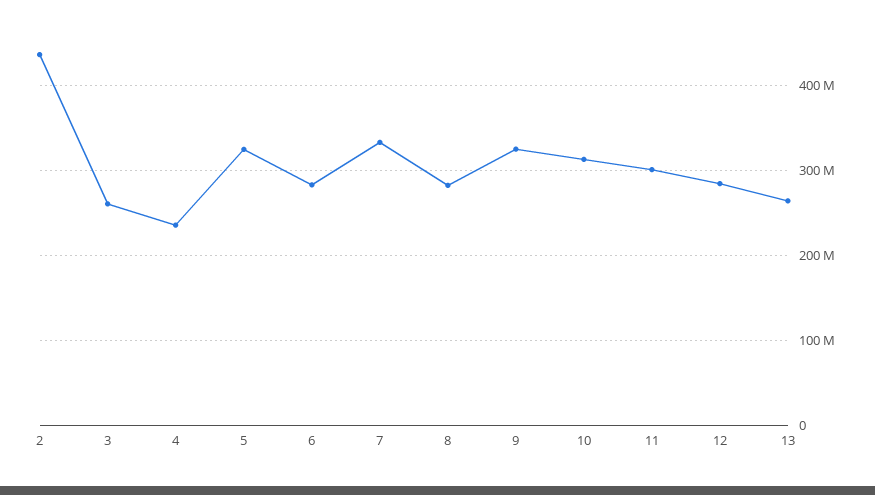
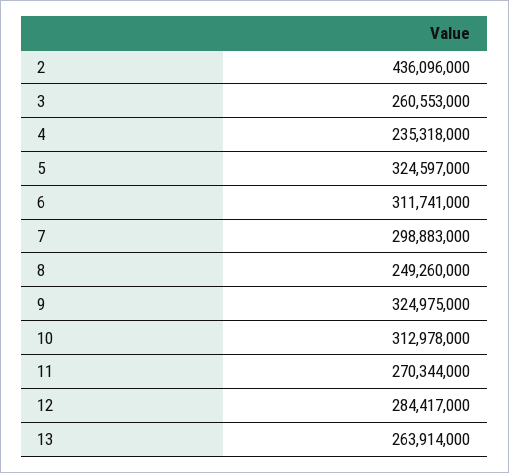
6: 280000000 -> 311741000
7: 330000000 -> 298883000
8: 280000000 -> 249260000
11: 300000000 -> 270344000

